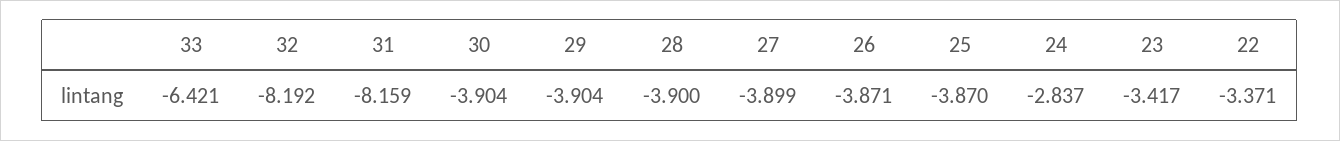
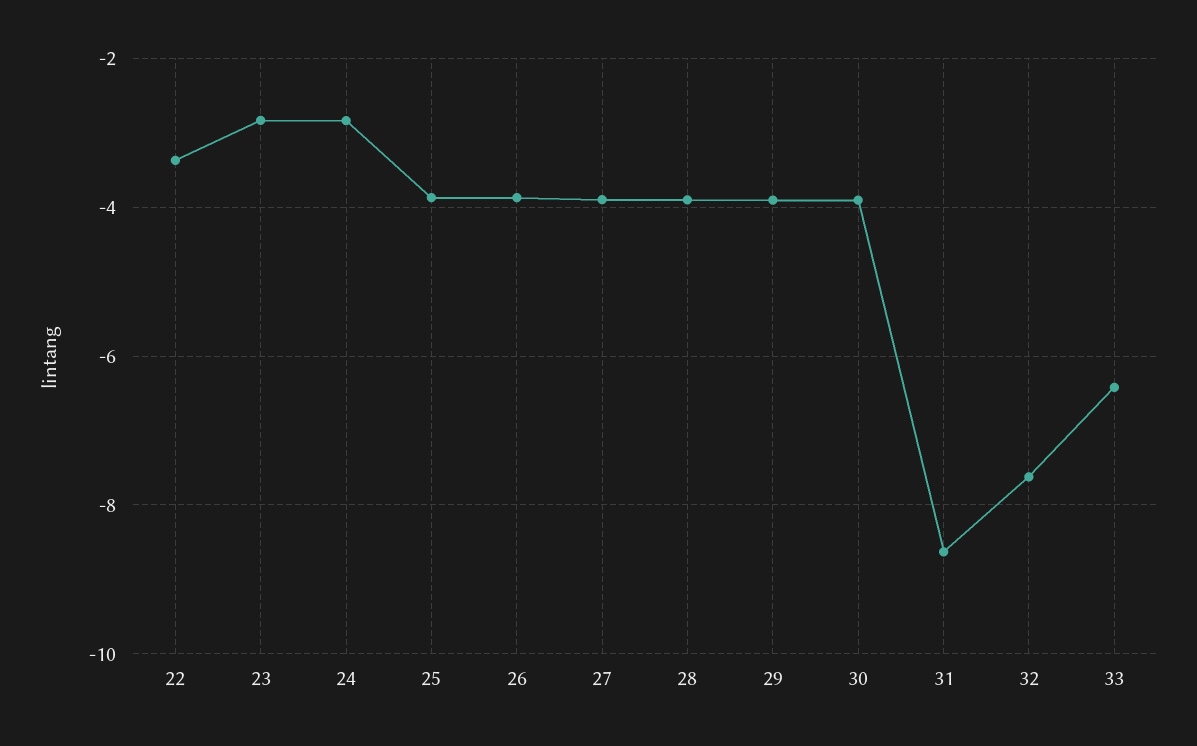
32: -8.192 -> -7.6
31: -8.159 -> -8.6
23: -3.417 -> -2.8

